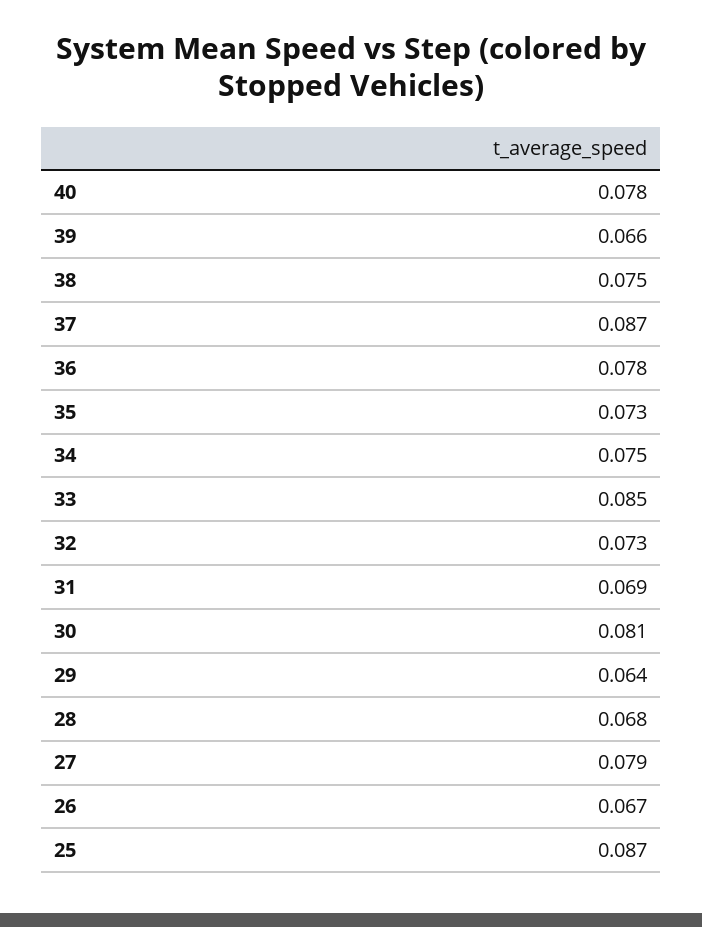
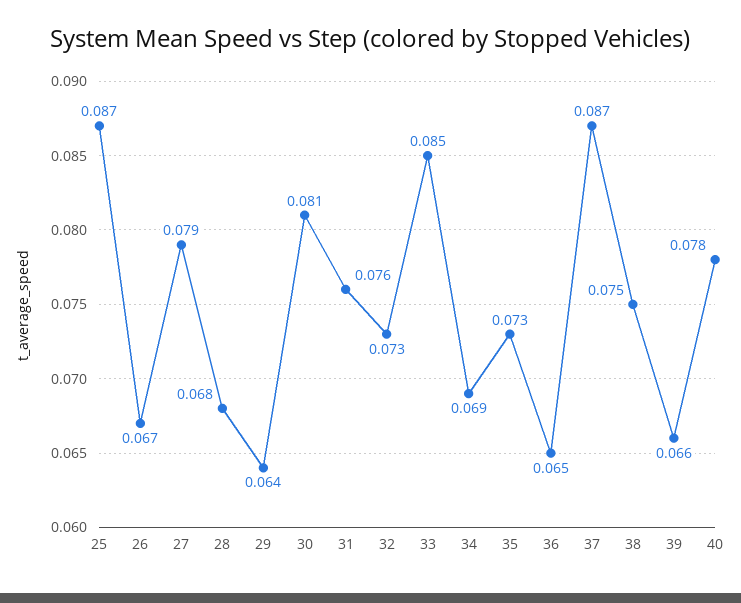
36: 0.078 -> 0.065
34: 0.075 -> 0.069
31: 0.069 -> 0.076

